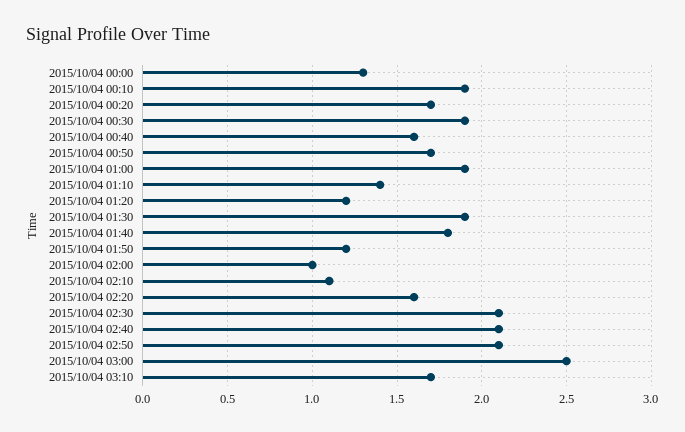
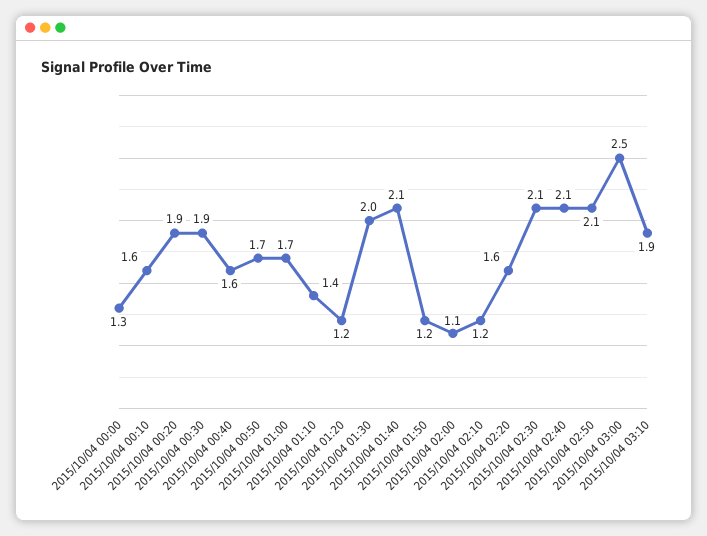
2015/10/04 00:10: 1.9 -> 1.6
2015/10/04 00:20: 1.7 -> 1.9
2015/10/04 01:00: 1.9 -> 1.7
2015/10/04 01:30: 1.9 -> 2
2015/10/04 01:40: 1.8 -> 2.1
2015/10/04 02:00: 1 -> 1.1
2015/10/04 02:10: 1.1 -> 1.2
2015/10/04 03:10: 1.7 -> 1.9

